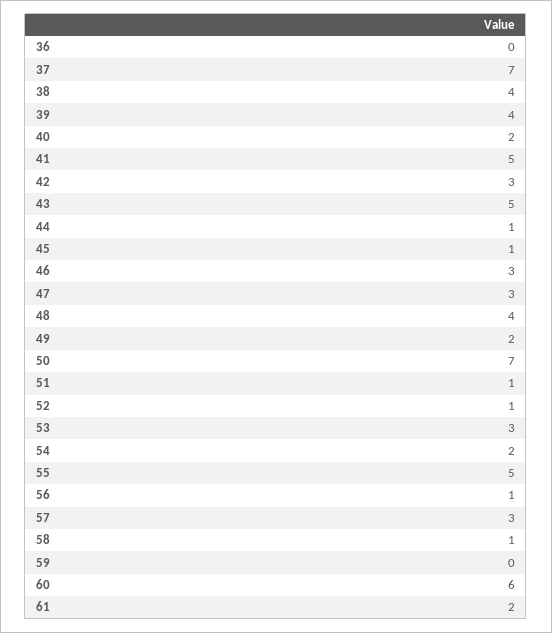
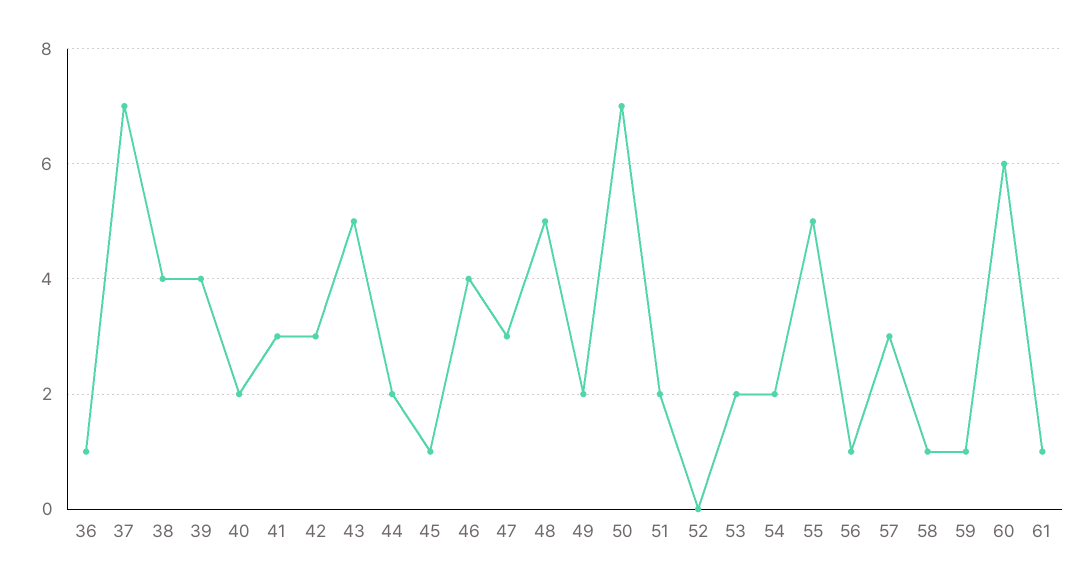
36: 0 -> 1
41: 5 -> 3
44: 1 -> 2
46: 3 -> 4
48: 4 -> 5
51: 1 -> 2
52: 1 -> 0
53: 3 -> 2
59: 0 -> 1
61: 2 -> 1

